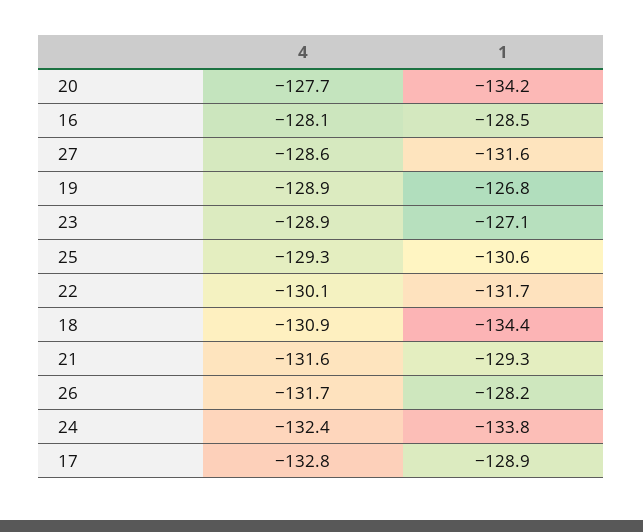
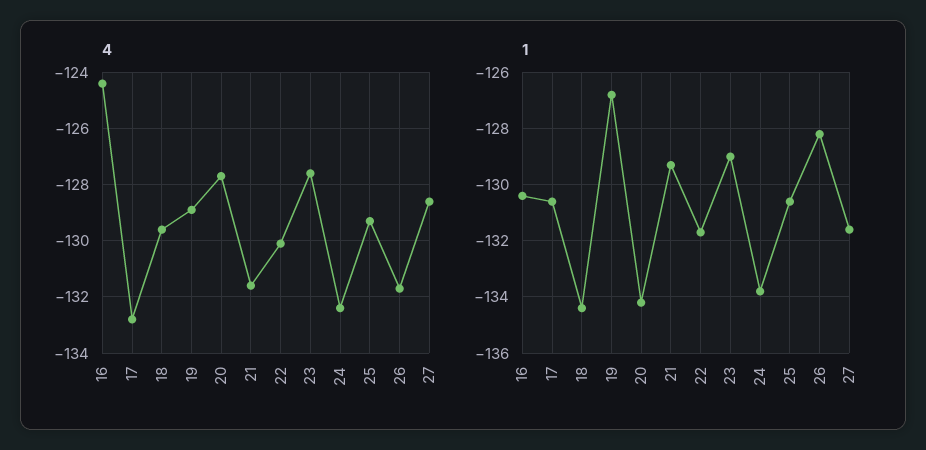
4, 16: -128.1 -> -124.5
1, 16: -128.5 -> -130.5
4, 23: -128.9 -> -127.5
1, 23: -127.1 -> -129
4, 18: -130.9 -> -129.5
1, 17: -128.9 -> -130.5

